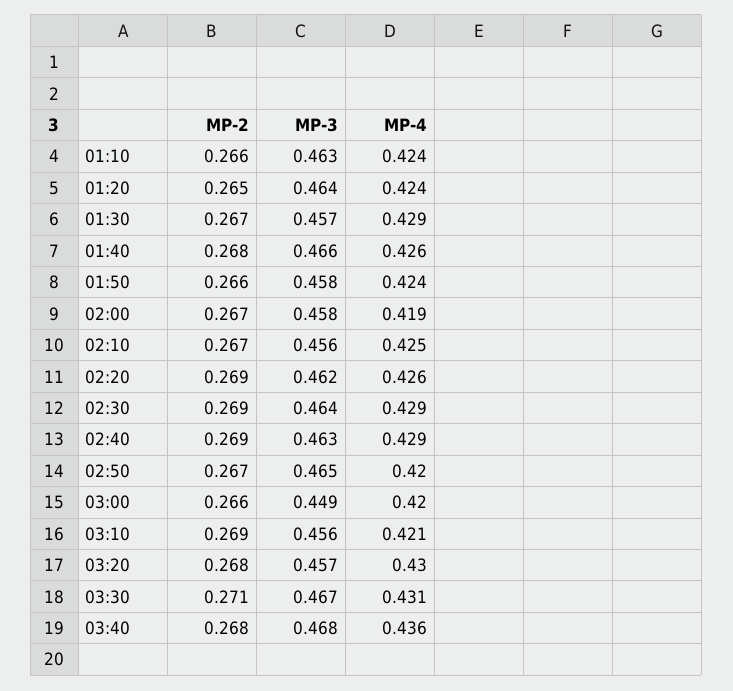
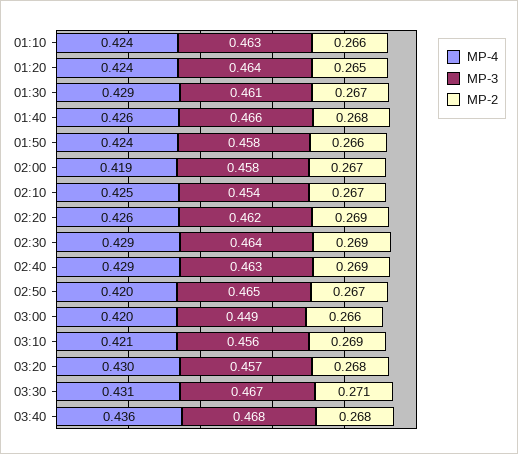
MP-3, 01:30: 0.457 -> 0.461
MP-3, 02:10: 0.456 -> 0.454

